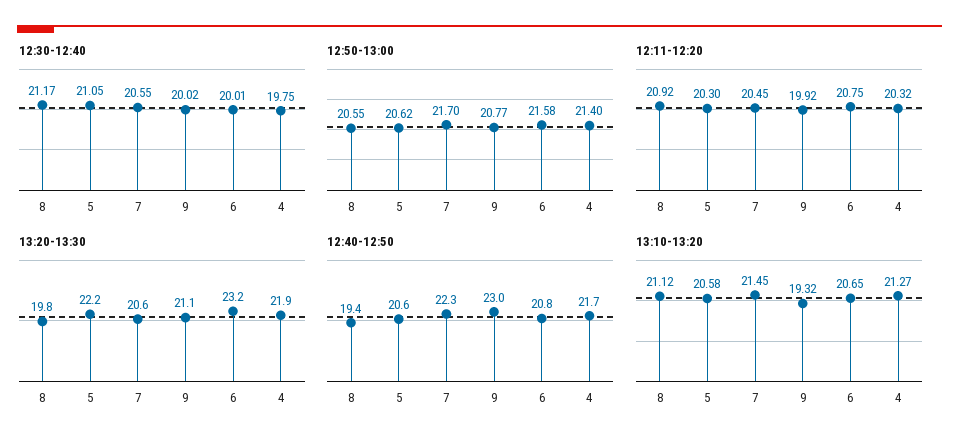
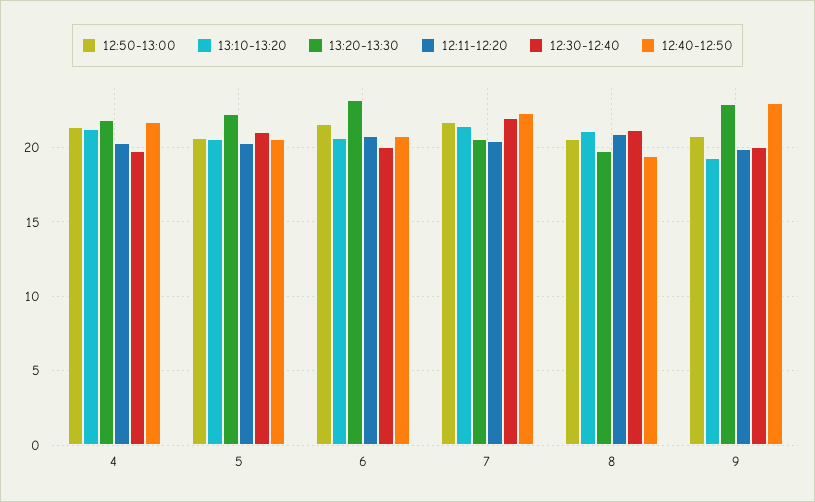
12:30-12:40, 7: 20.55 -> 22
13:20-13:30, 9: 21.1 -> 23

